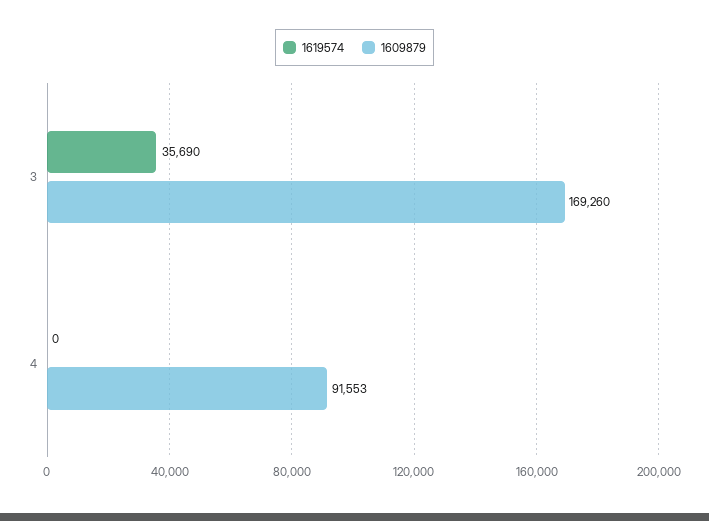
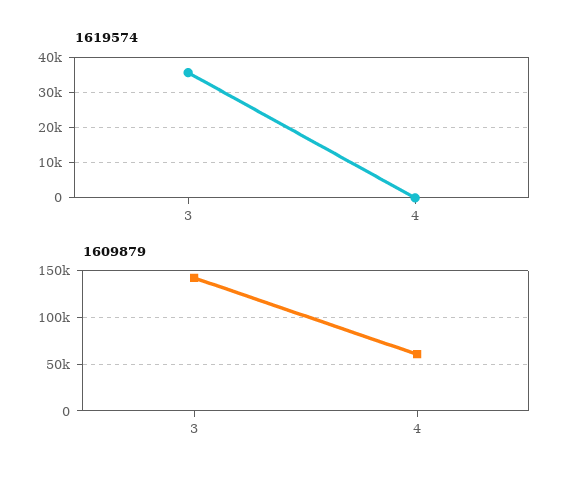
1609879, 3: 169260 -> 140000
1609879, 4: 91553 -> 60000

